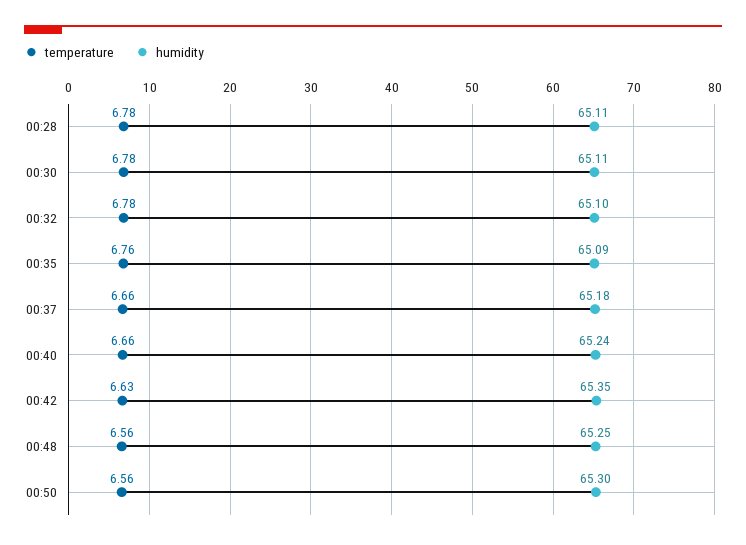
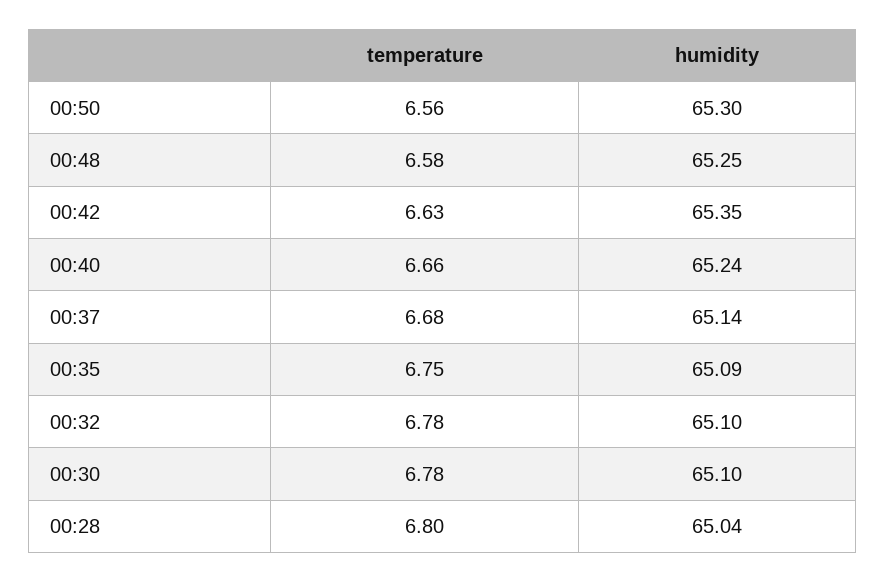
temperature, 00:28: 6.78 -> 6.8
humidity, 00:28: 65.11 -> 65.04
humidity, 00:30: 65.11 -> 65.1
temperature, 00:35: 6.76 -> 6.75
temperature, 00:37: 6.66 -> 6.68
humidity, 00:37: 65.18 -> 65.14
temperature, 00:48: 6.56 -> 6.58

